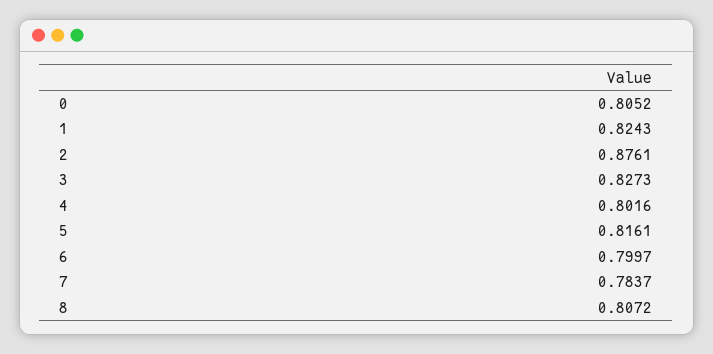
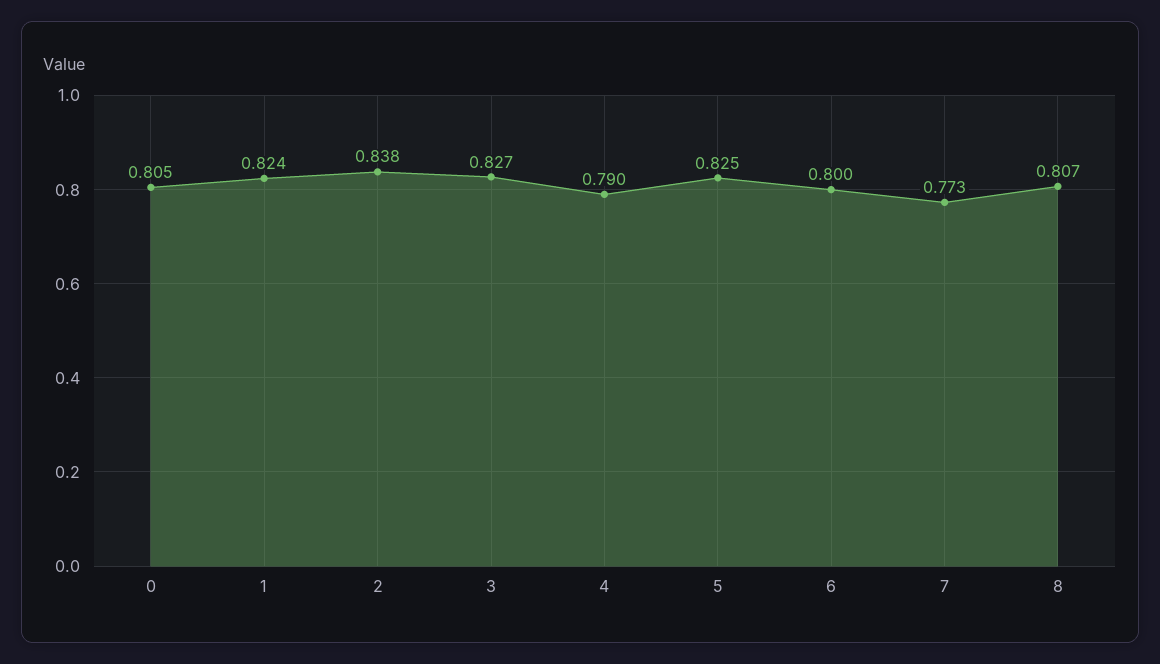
2: 0.8761 -> 0.838
4: 0.8016 -> 0.79
5: 0.8161 -> 0.825
7: 0.7837 -> 0.773

